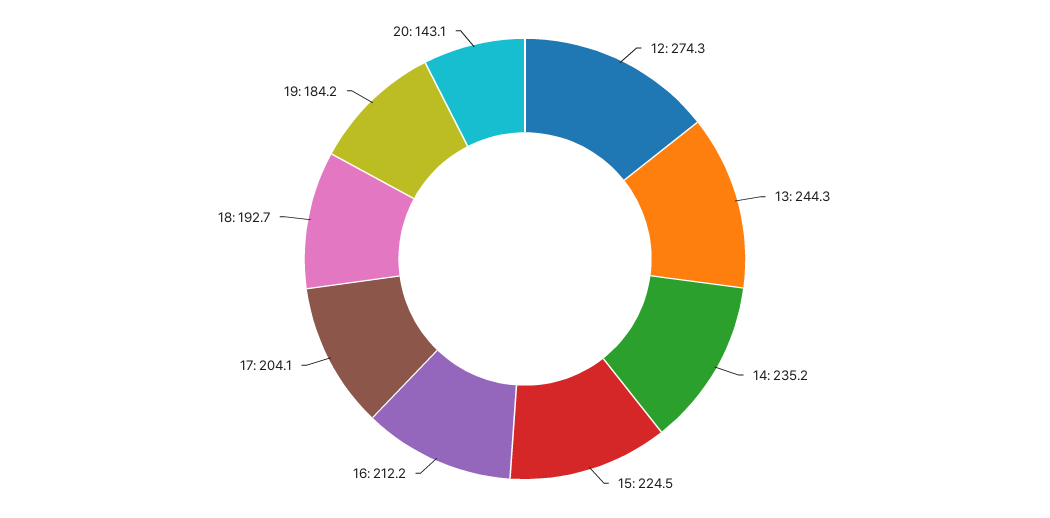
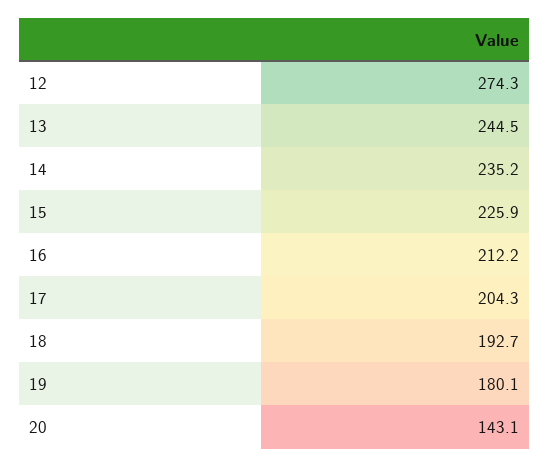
13: 244.3 -> 244.5
15: 224.5 -> 225.9
17: 204.1 -> 204.3
19: 184.2 -> 180.1

